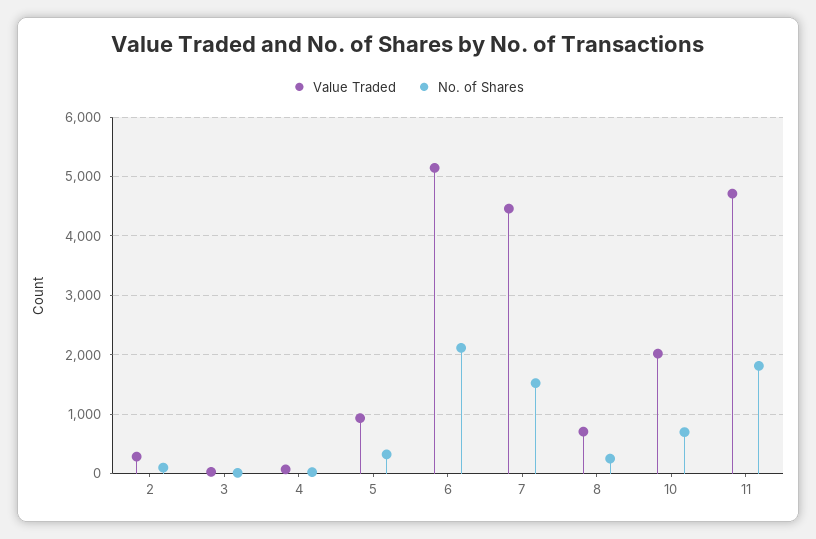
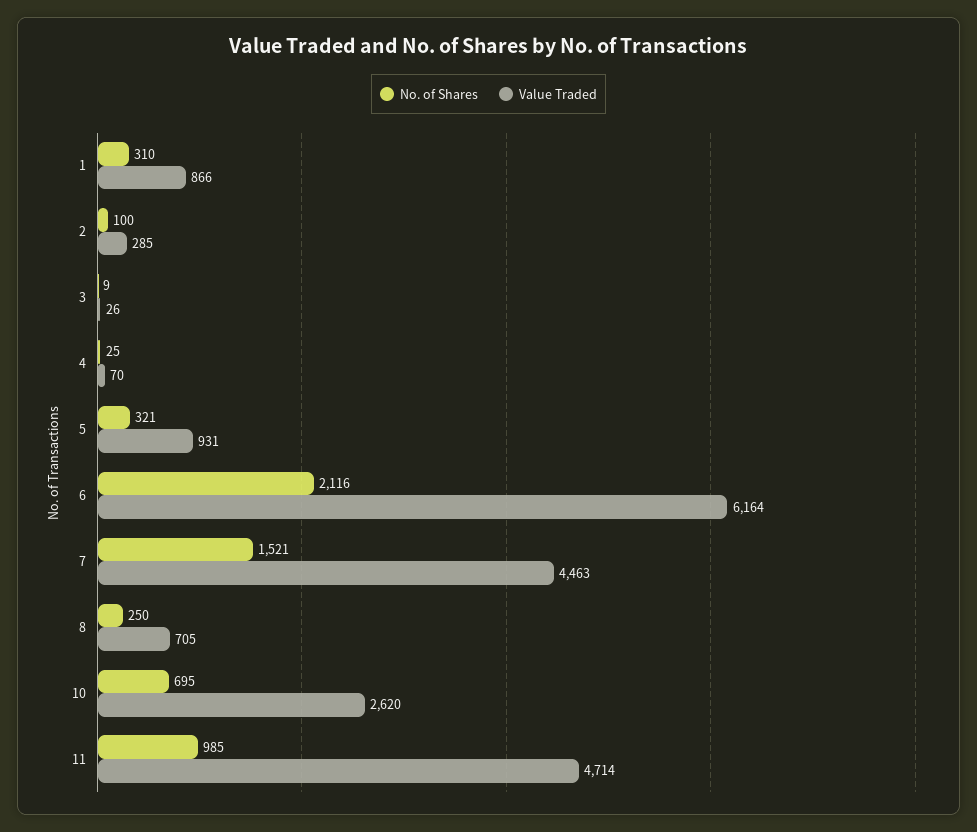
Value Traded, 6: 5200 -> 6164
Value Traded, 10: 2000 -> 2620
No. of Shares, 11: 1800 -> 985
No. of Shares, 1: none -> 310
Value Traded, 1: none -> 866

